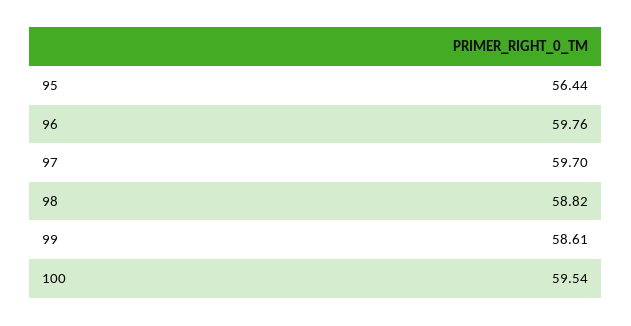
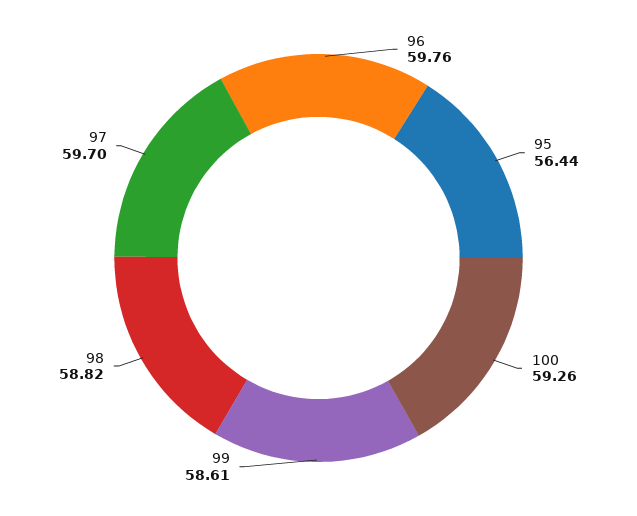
100: 59.54 -> 59.26

